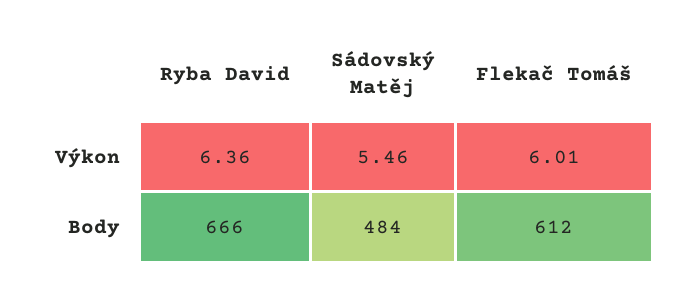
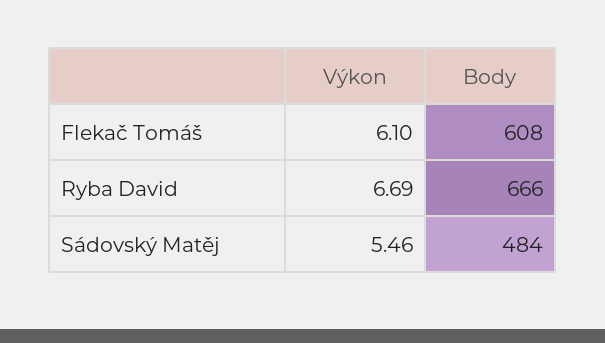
Ryba David, Výkon: 6.36 -> 6.69
Flekač Tomáš, Výkon: 6.01 -> 6.1
Flekač Tomáš, Body: 612 -> 608

